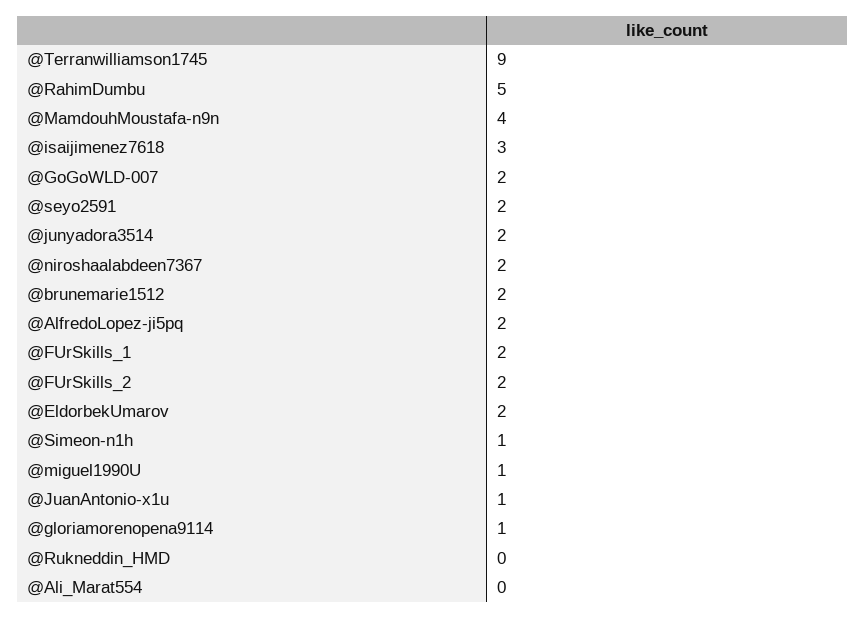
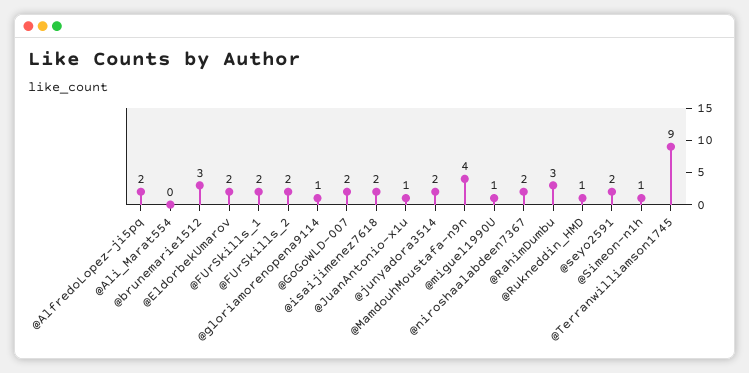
@RahimDumbu: 5 -> 3
@isaijimenez7618: 3 -> 2
@brunemarie1512: 2 -> 3
@Rukneddin_HMD: 0 -> 1

